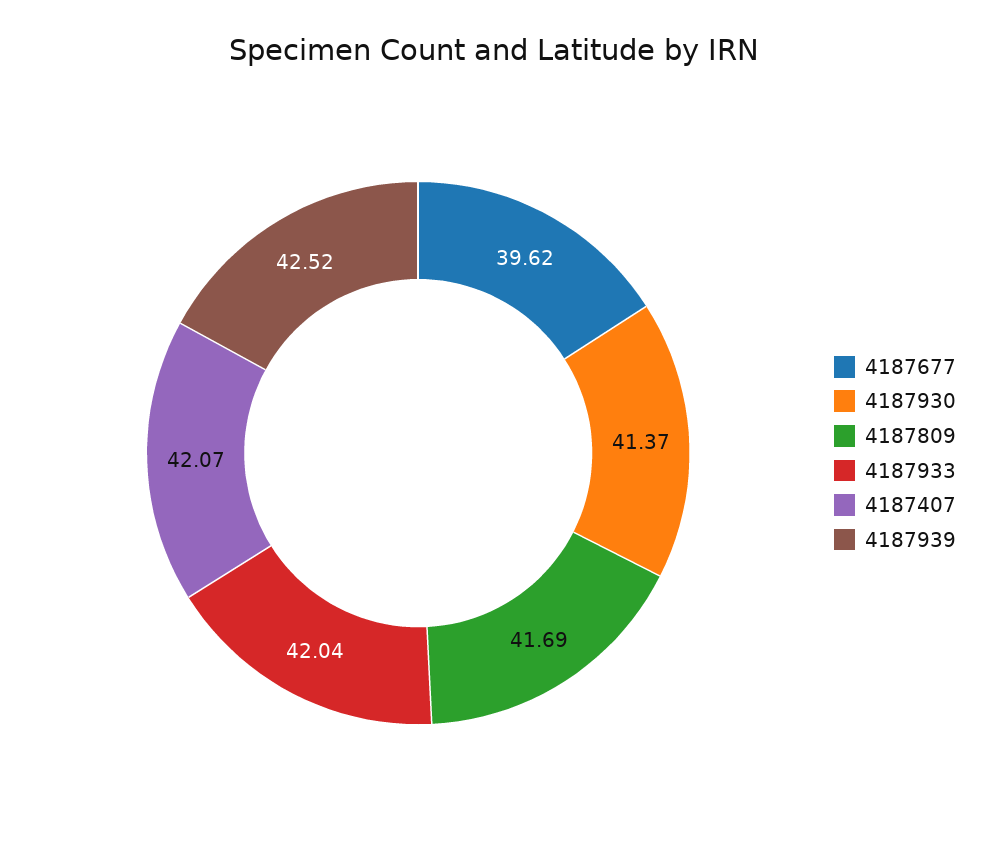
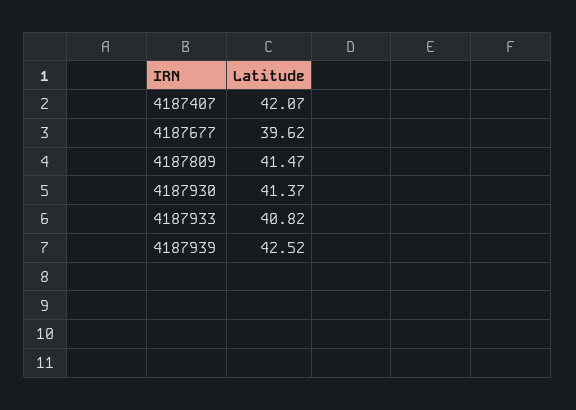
4187809: 41.69 -> 41.47
4187933: 42.04 -> 40.82

